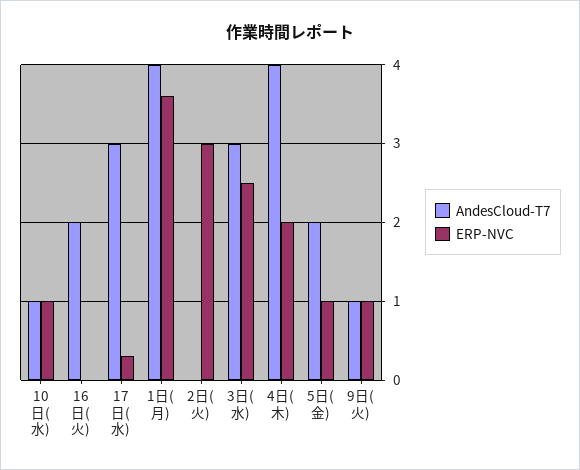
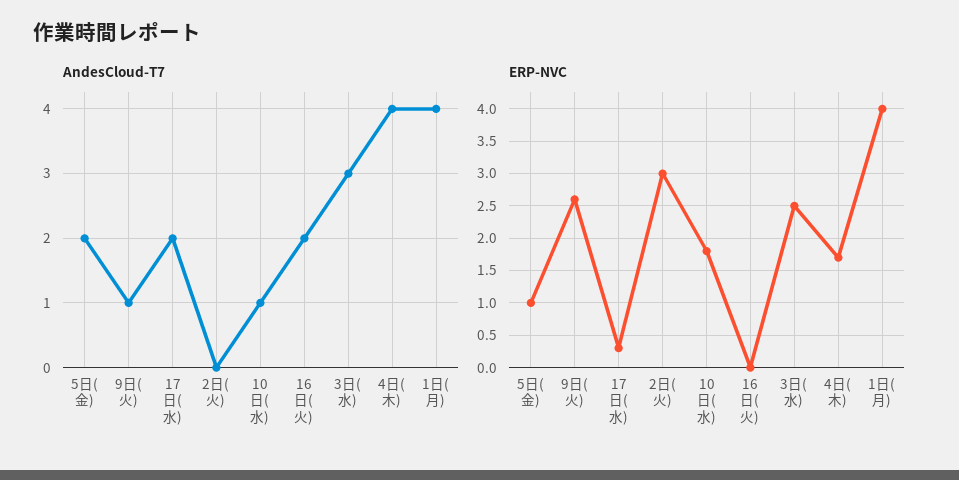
ERP-NVC, 10日(水): 1 -> 1.8
AndesCloud-T7, 17日(水): 3 -> 2
ERP-NVC, 1日(月): 3.6 -> 4
ERP-NVC, 4日(木): 2 -> 1.7
ERP-NVC, 9日(火): 1 -> 2.6

